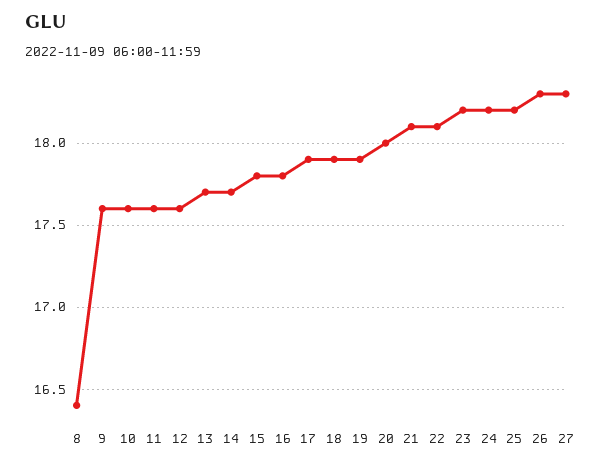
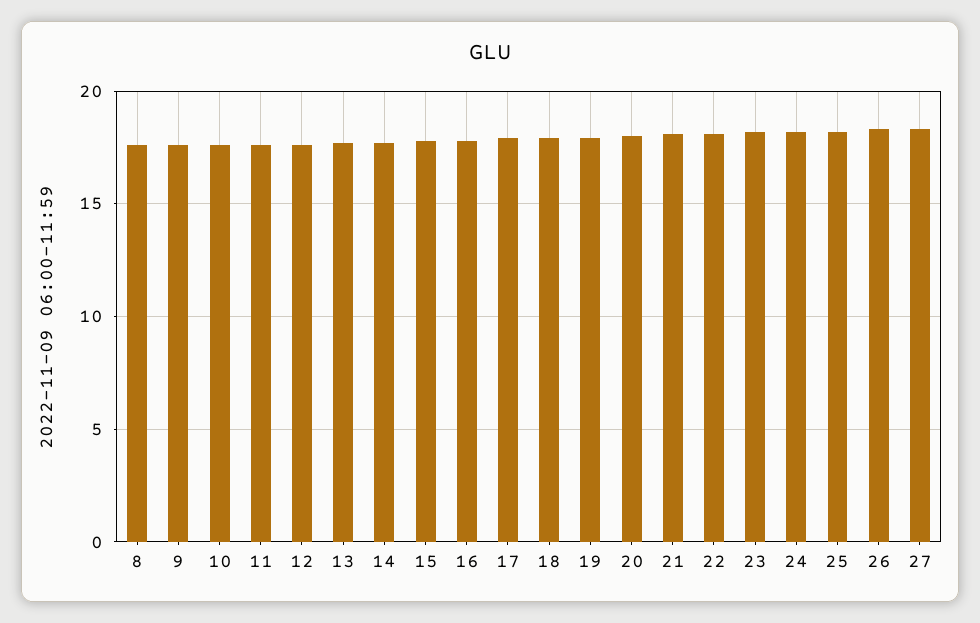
8: 16.4 -> 17.5

